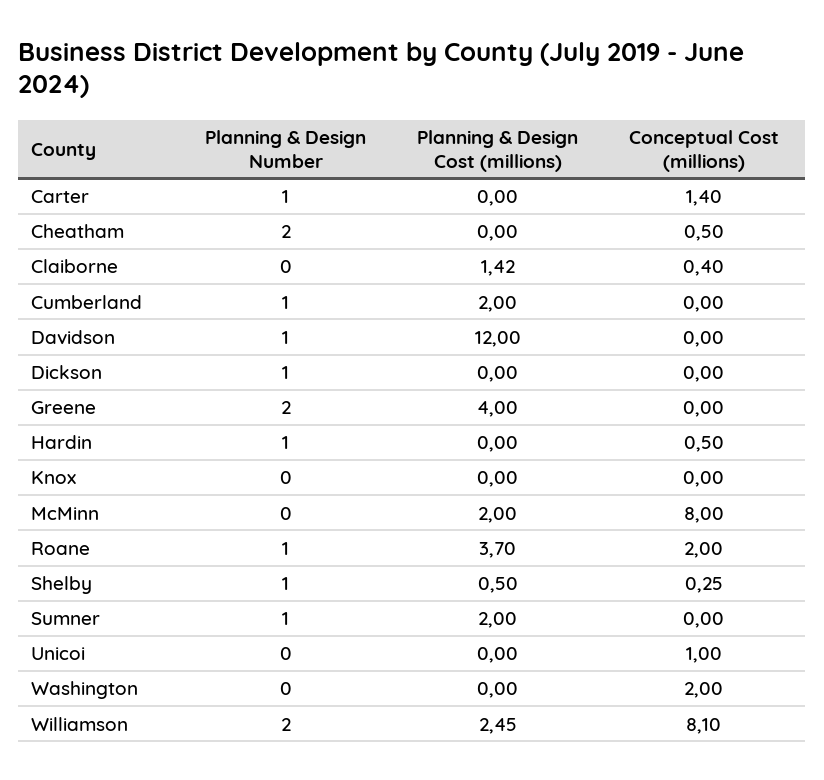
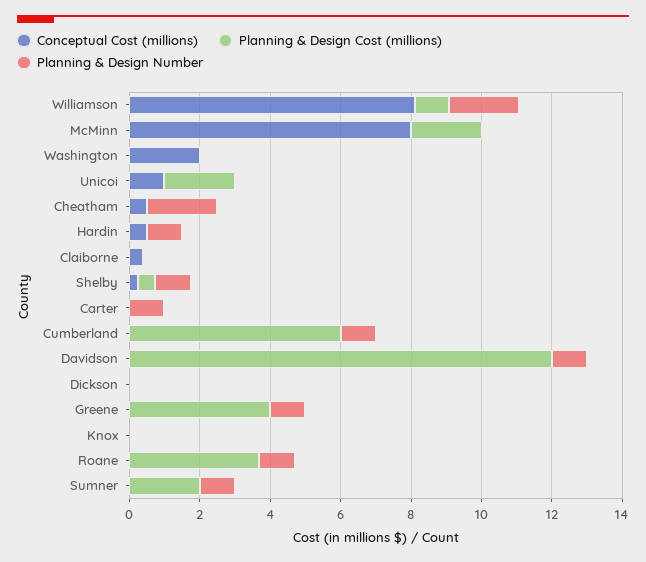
Conceptual Cost (millions), Carter: 1.4 -> 0
Planning & Design Cost (millions), Claiborne: 1.42 -> 0
Planning & Design Cost (millions), Cumberland: 2 -> 6
Planning & Design Number, Dickson: 1 -> 0
Planning & Design Number, Greene: 2 -> 1
Conceptual Cost (millions), Roane: 2 -> 0
Planning & Design Cost (millions), Unicoi: 0 -> 2
Planning & Design Cost (millions), Williamson: 2.45 -> 1

